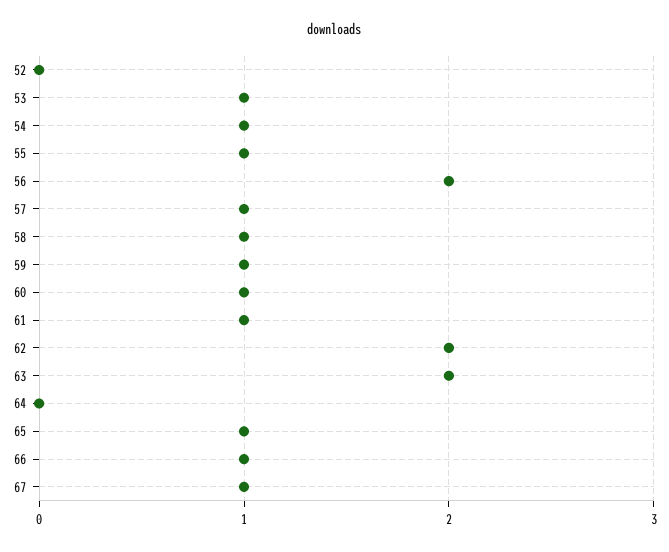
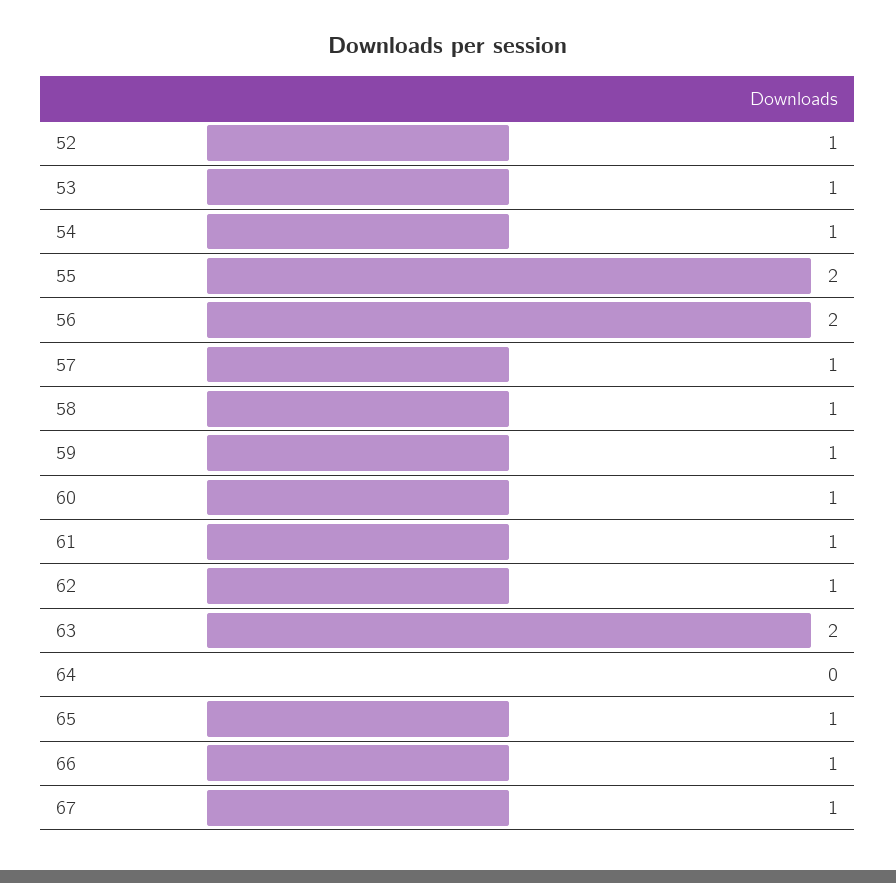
52: 0 -> 1
55: 1 -> 2
62: 2 -> 1

